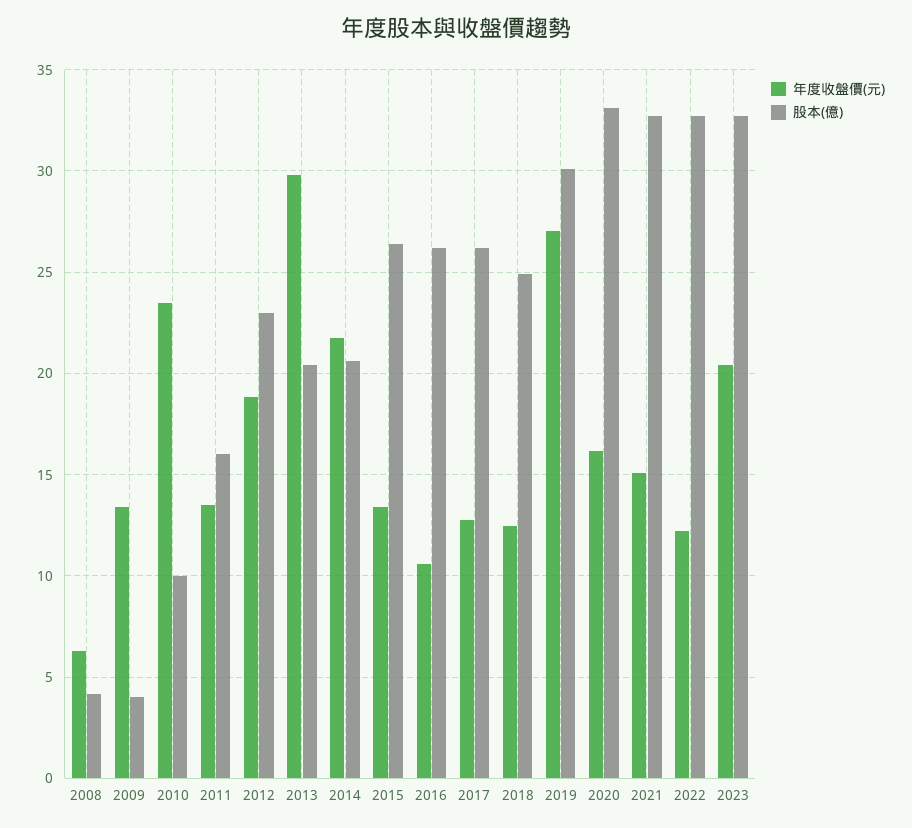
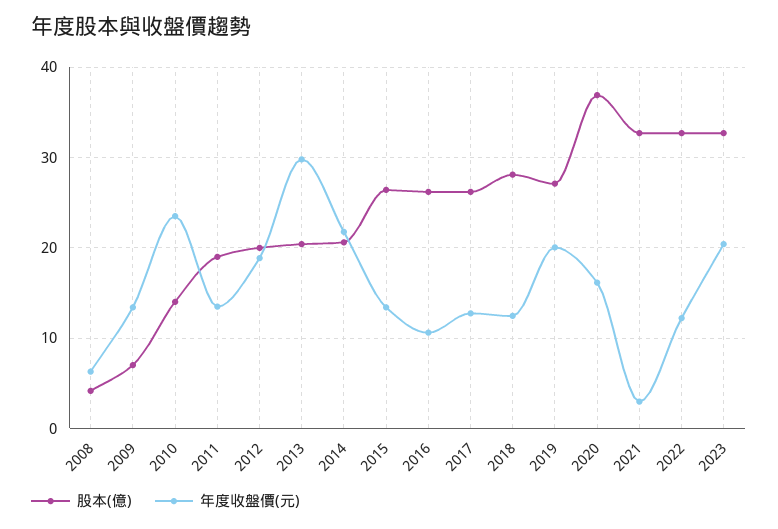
股本(億), 2009: 4 -> 7
股本(億), 2010: 10 -> 14
股本(億), 2011: 16 -> 19
股本(億), 2012: 23 -> 20
股本(億), 2018: 25 -> 28
年度收盤價(元), 2019: 27 -> 20
股本(億), 2019: 30 -> 27
股本(億), 2020: 33 -> 37
年度收盤價(元), 2021: 15 -> 3

